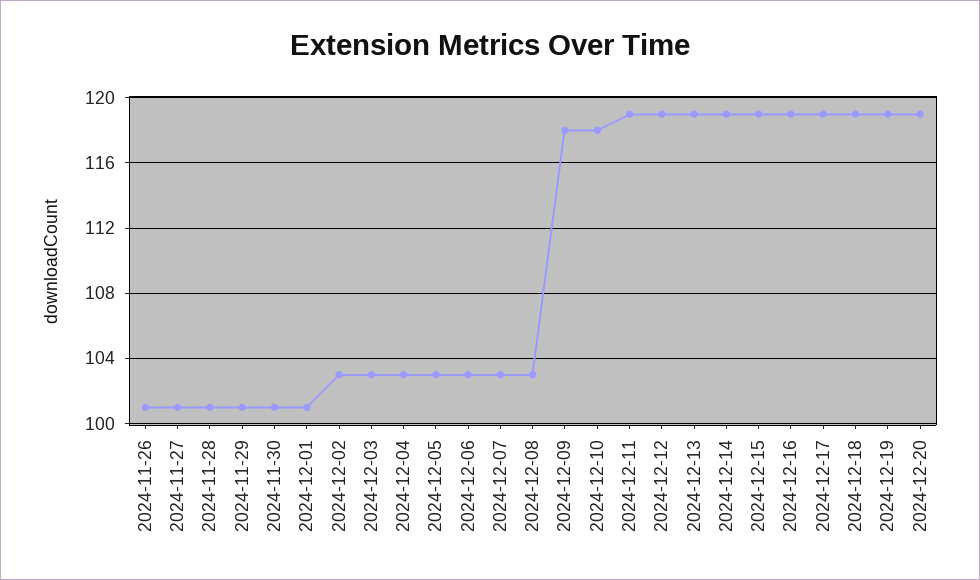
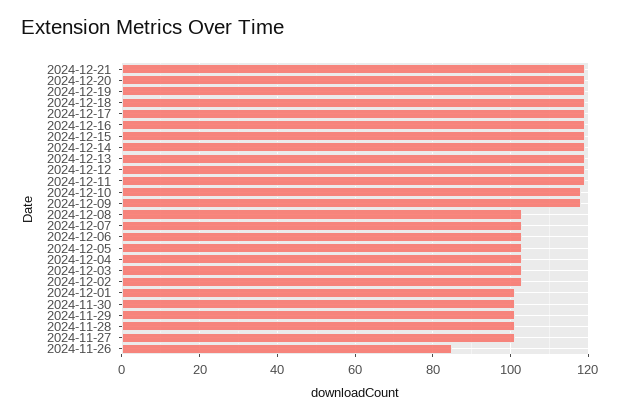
2024-11-26: 101 -> 85
2024-12-21: none -> 120

